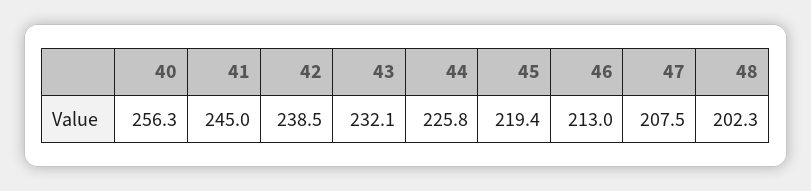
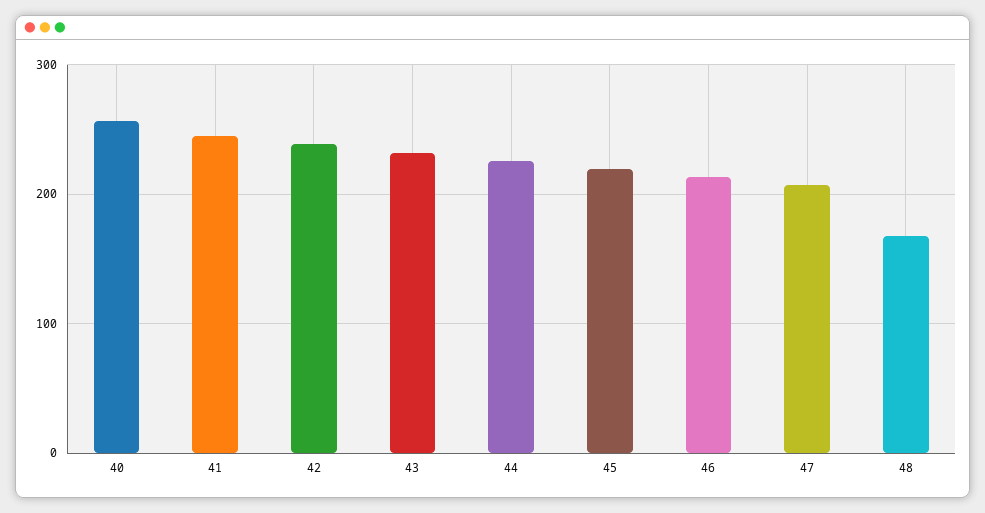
48: 202.3 -> 170

